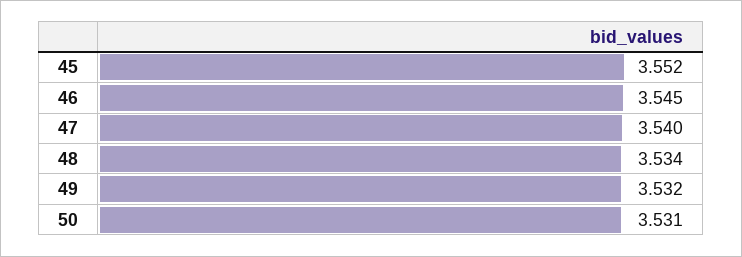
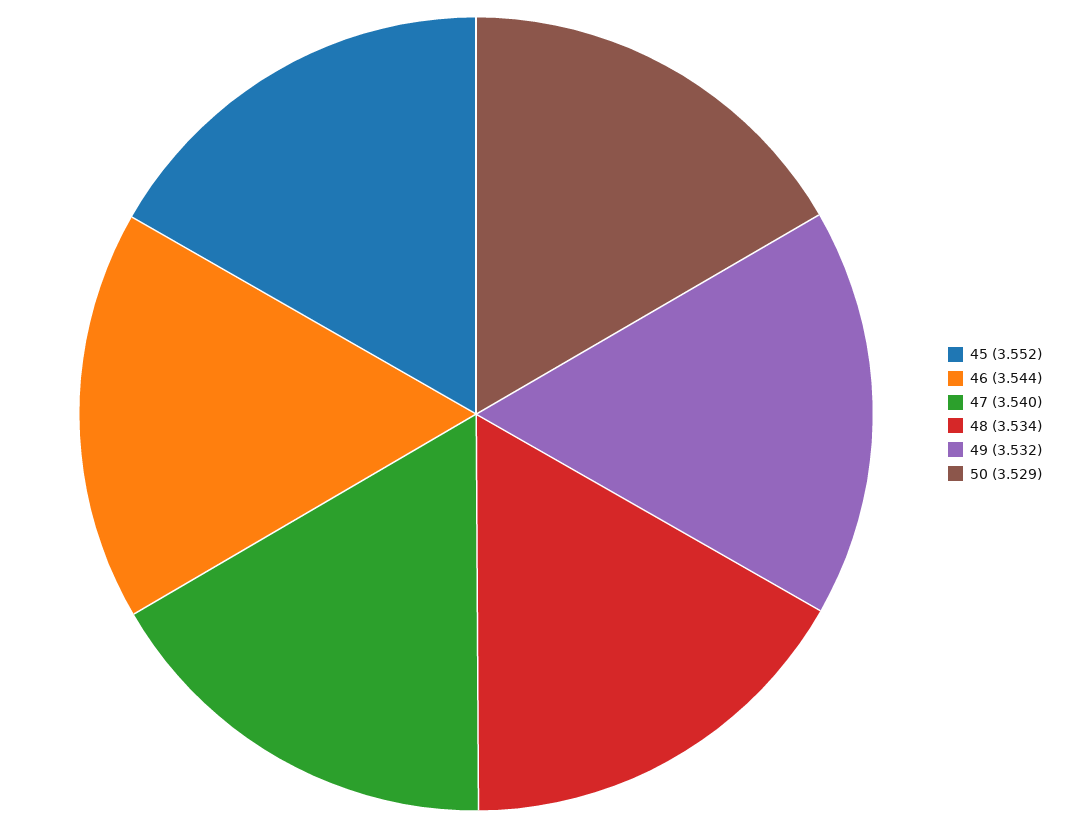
46: 3.545 -> 3.544
50: 3.531 -> 3.529

